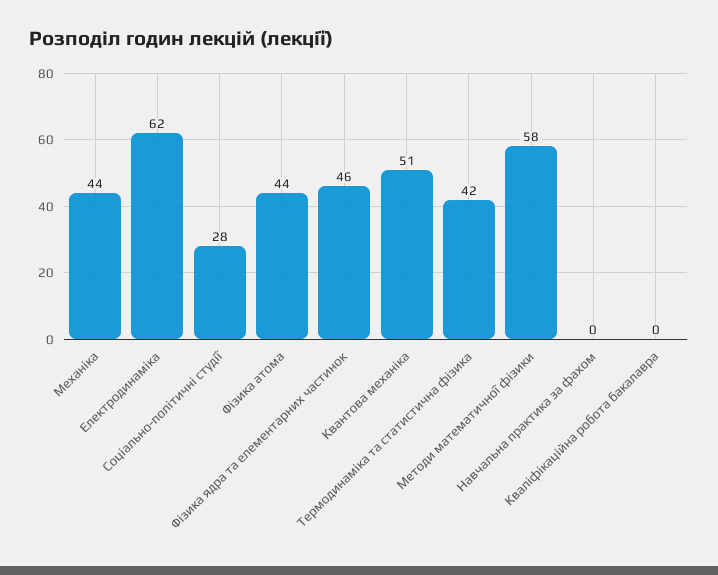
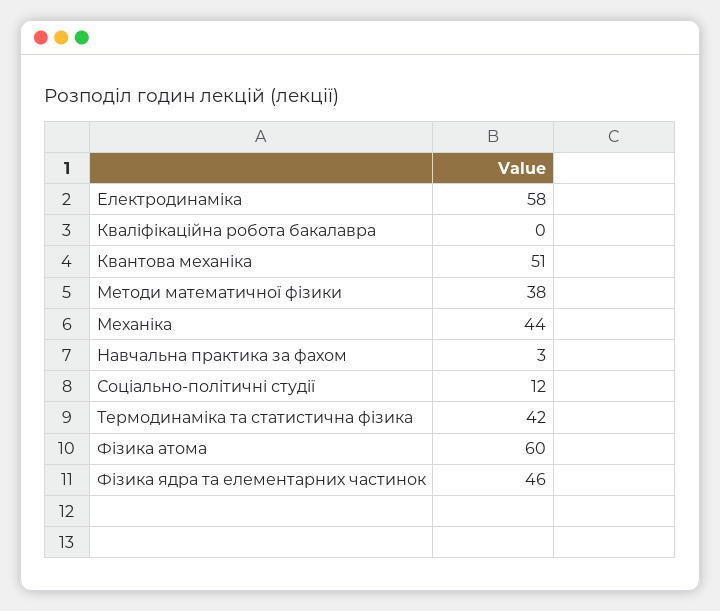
Електродинаміка: 62 -> 58
Соціально-політичні студії: 28 -> 12
Фізика атома: 44 -> 60
Методи математичної фізики: 58 -> 38
Навчальна практика за фахом: 0 -> 3

